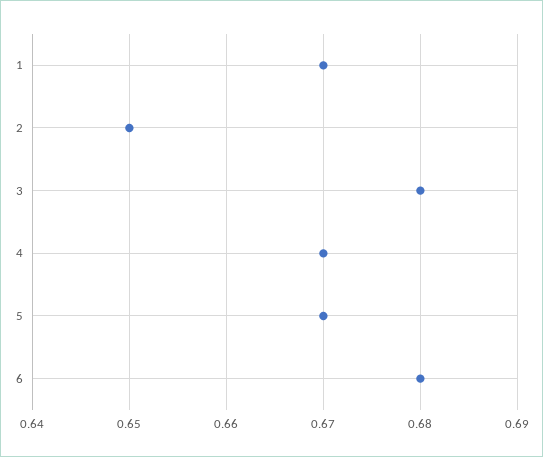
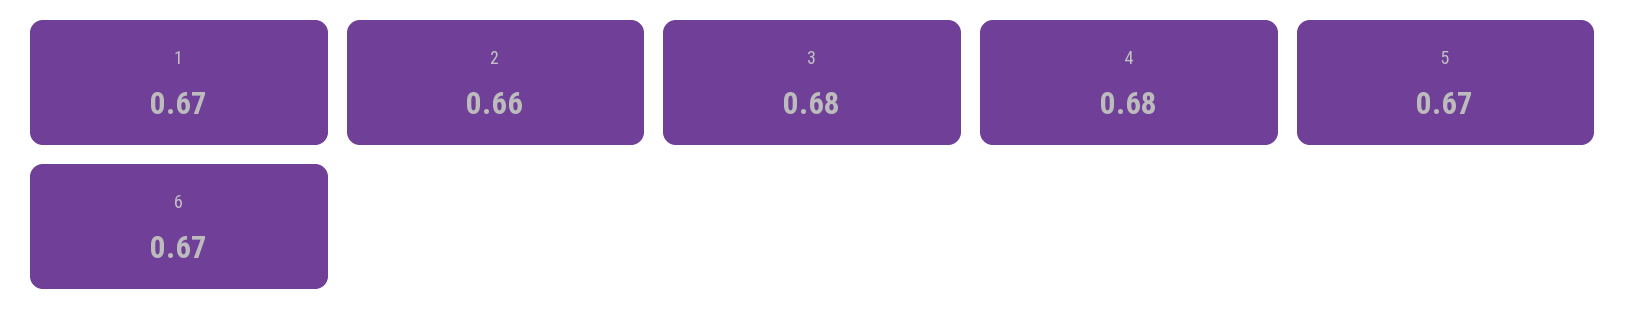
2: 0.65 -> 0.66
4: 0.67 -> 0.68
6: 0.68 -> 0.67

